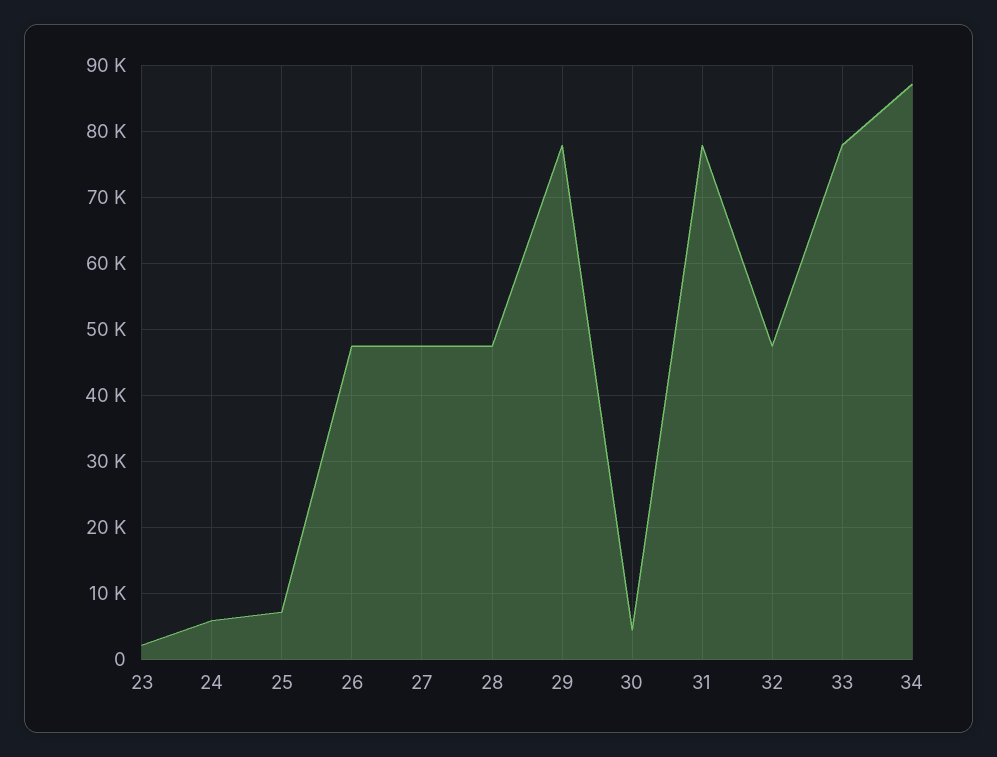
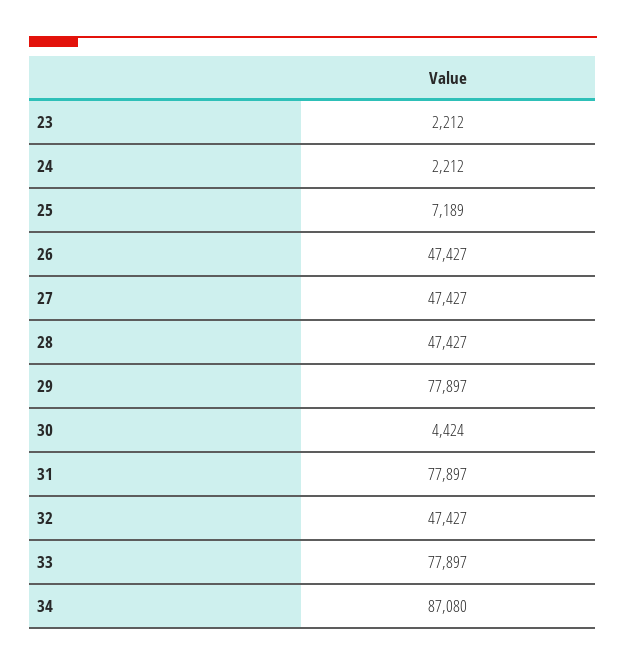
24: 6000 -> 2212

